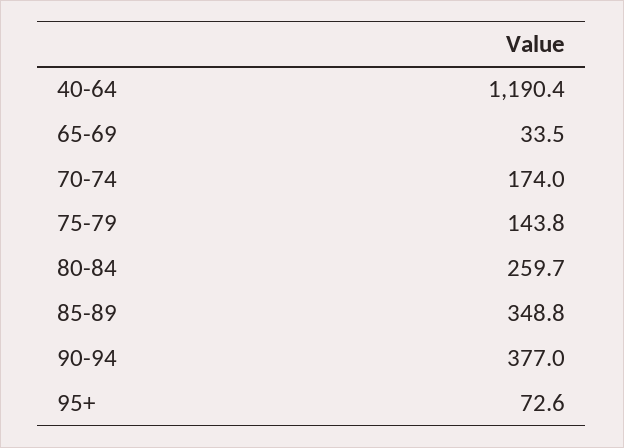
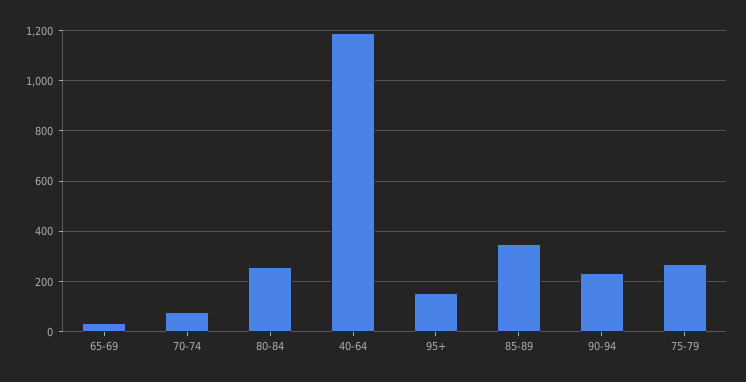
70-74: 174 -> 75
75-79: 143.8 -> 275
90-94: 377 -> 225
95+: 72.6 -> 150

